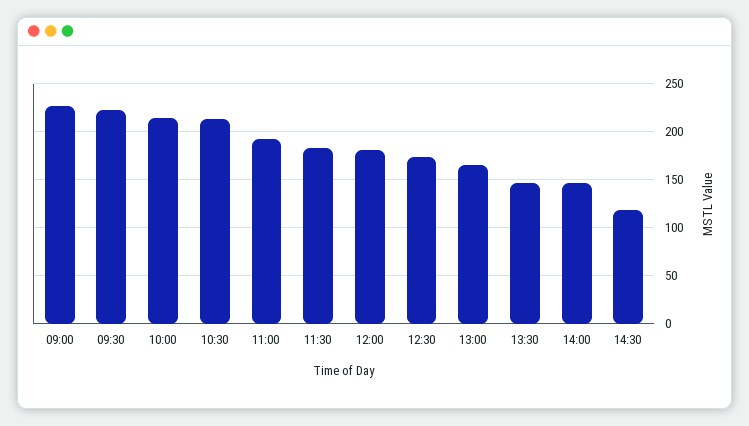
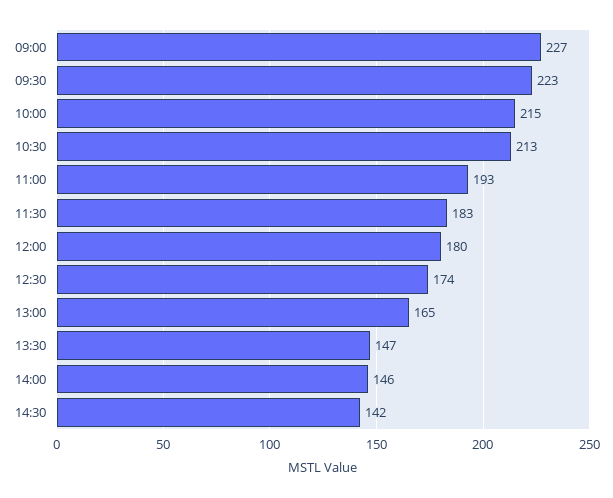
14:30: 120 -> 142

